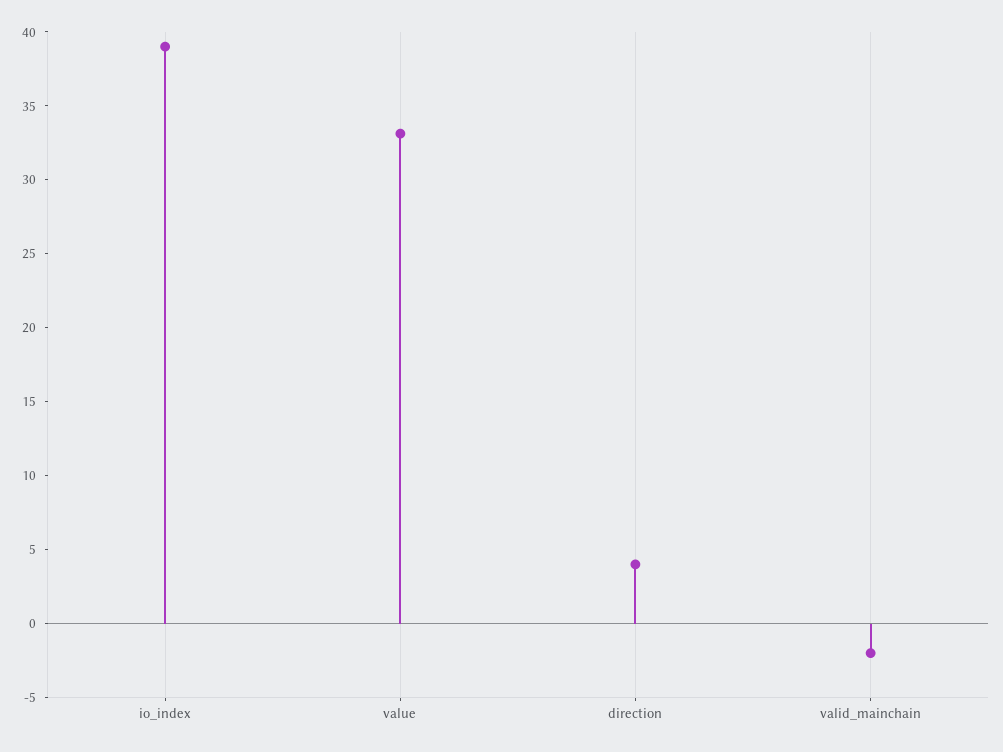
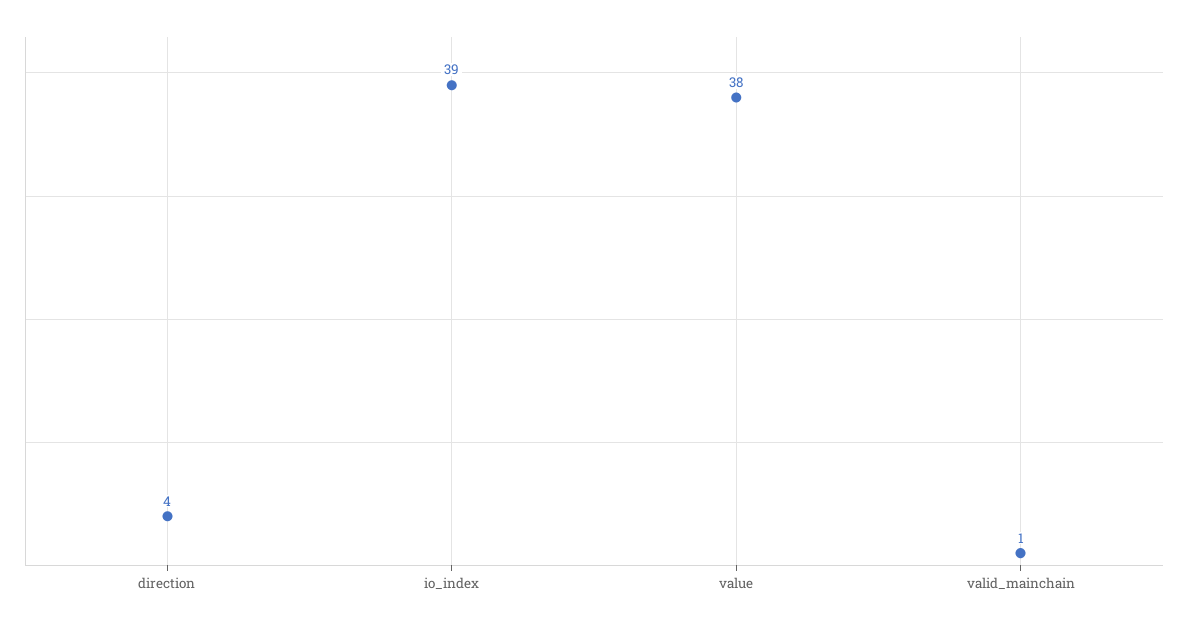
value: 33 -> 38
valid_mainchain: -2 -> 1

